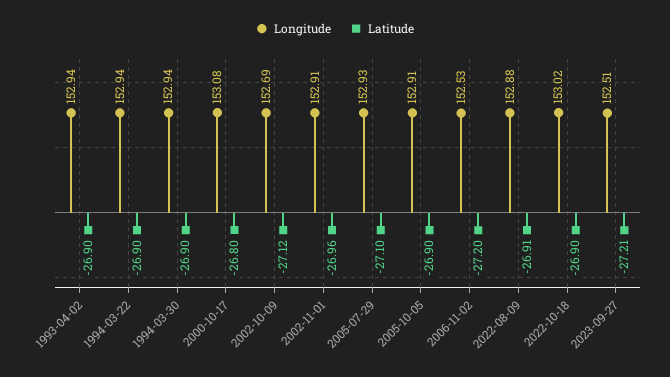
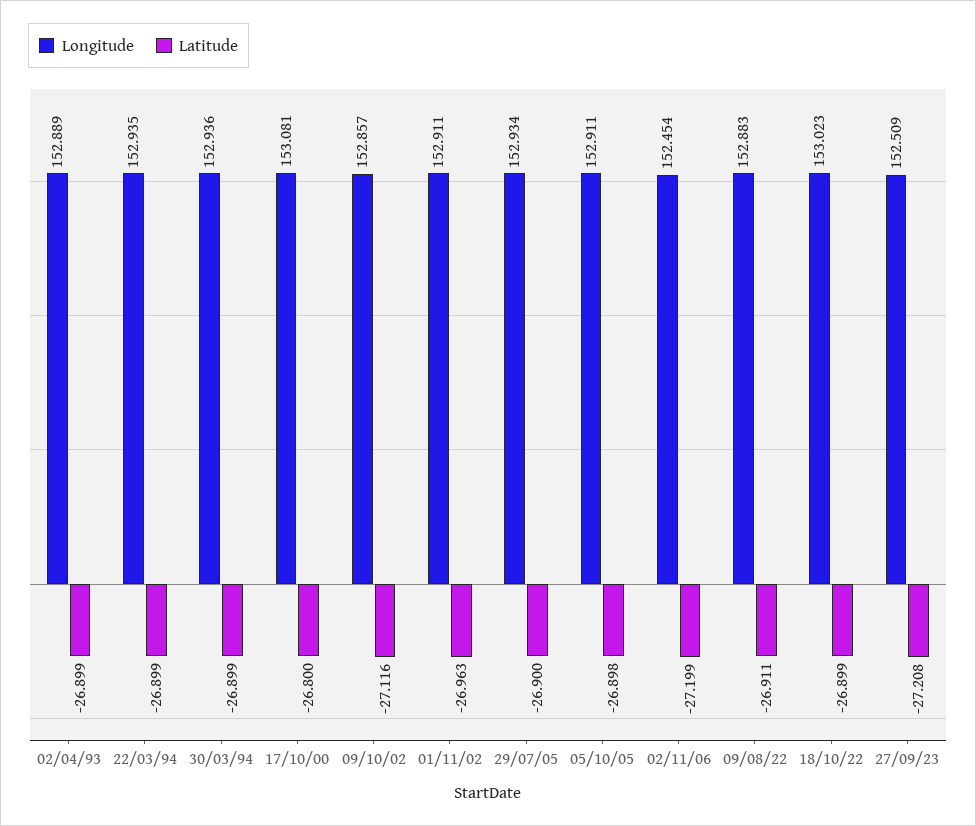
Longitude, 1993-04-02: 152.94 -> 152.889
Longitude, 2002-10-09: 152.69 -> 152.857
Latitude, 2005-07-29: -27.1 -> -26.9
Longitude, 2006-11-02: 152.53 -> 152.454

